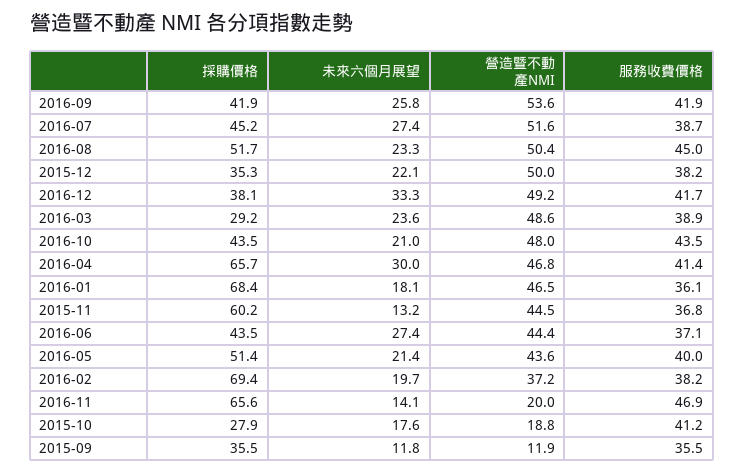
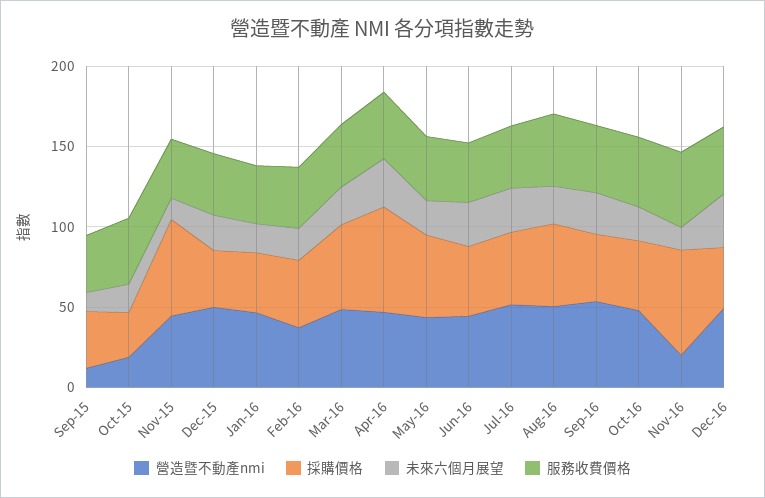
採購價格, 2016-03: 29.2 -> 50
採購價格, 2016-01: 68.4 -> 40
採購價格, 2016-02: 69.4 -> 40

